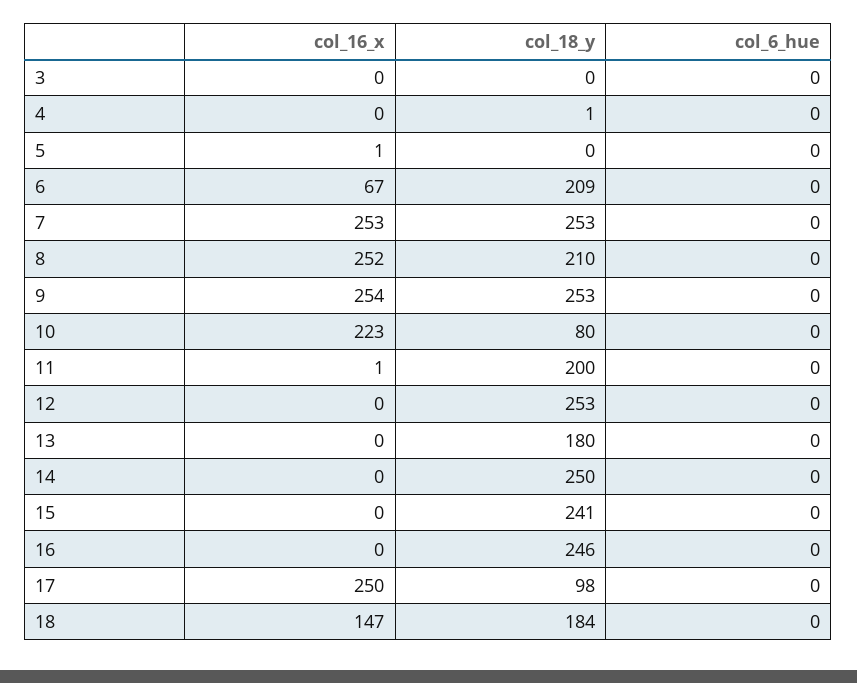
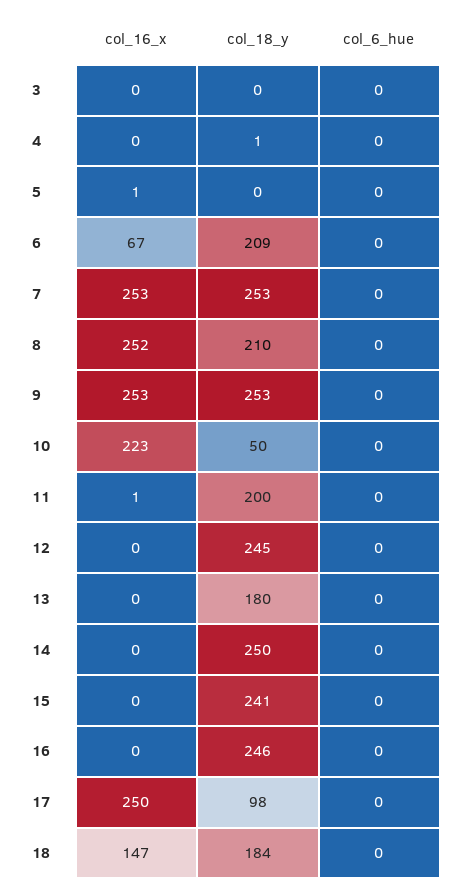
col_16_x, 9: 254 -> 253
col_18_y, 10: 80 -> 50
col_18_y, 12: 253 -> 245

